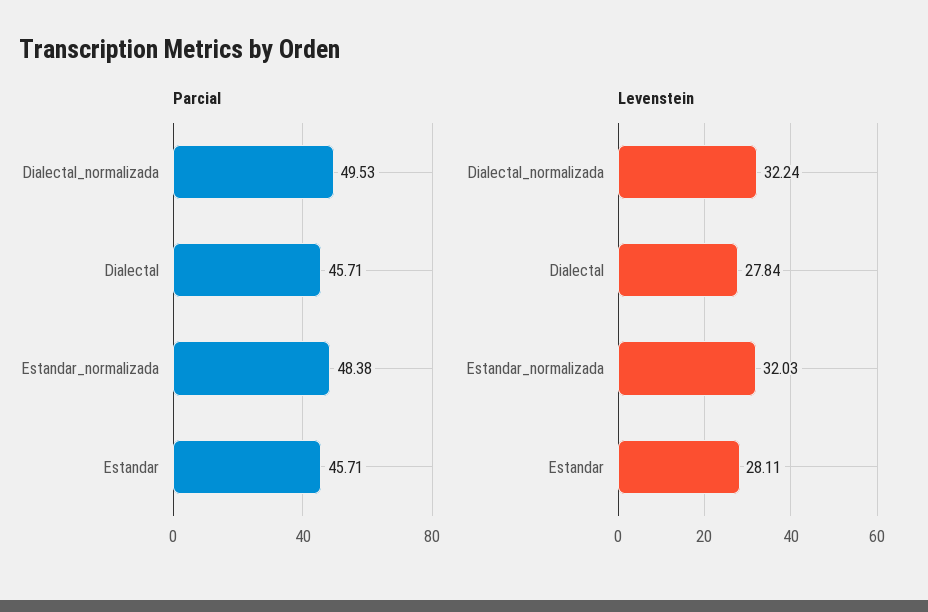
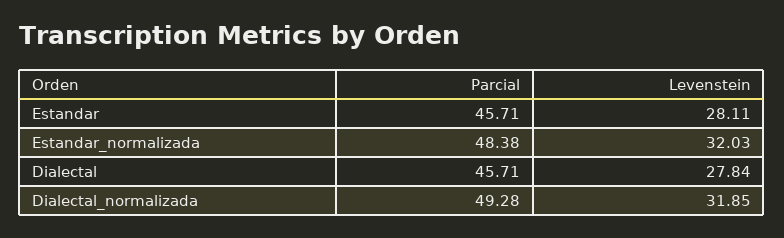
Parcial, Dialectal_normalizada: 49.53 -> 49.28
Levenstein, Dialectal_normalizada: 32.24 -> 31.85

